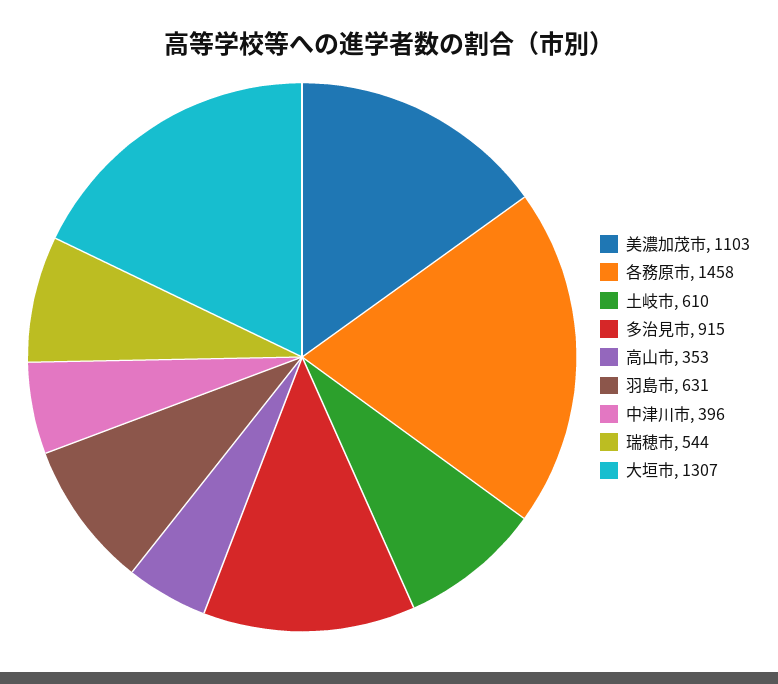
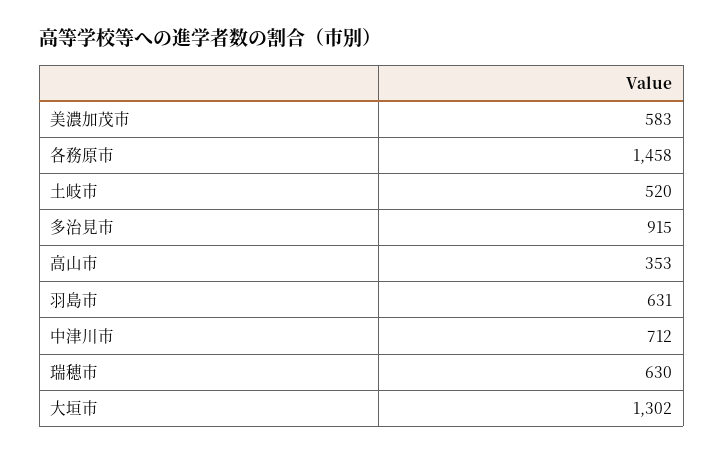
美濃加茂市: 1103 -> 583
土岐市: 610 -> 520
中津川市: 396 -> 712
瑞穂市: 544 -> 630
大垣市: 1307 -> 1302

